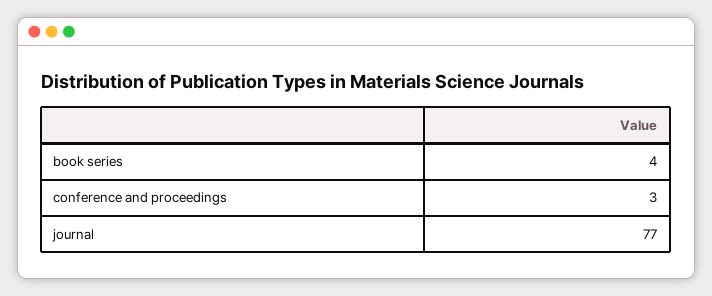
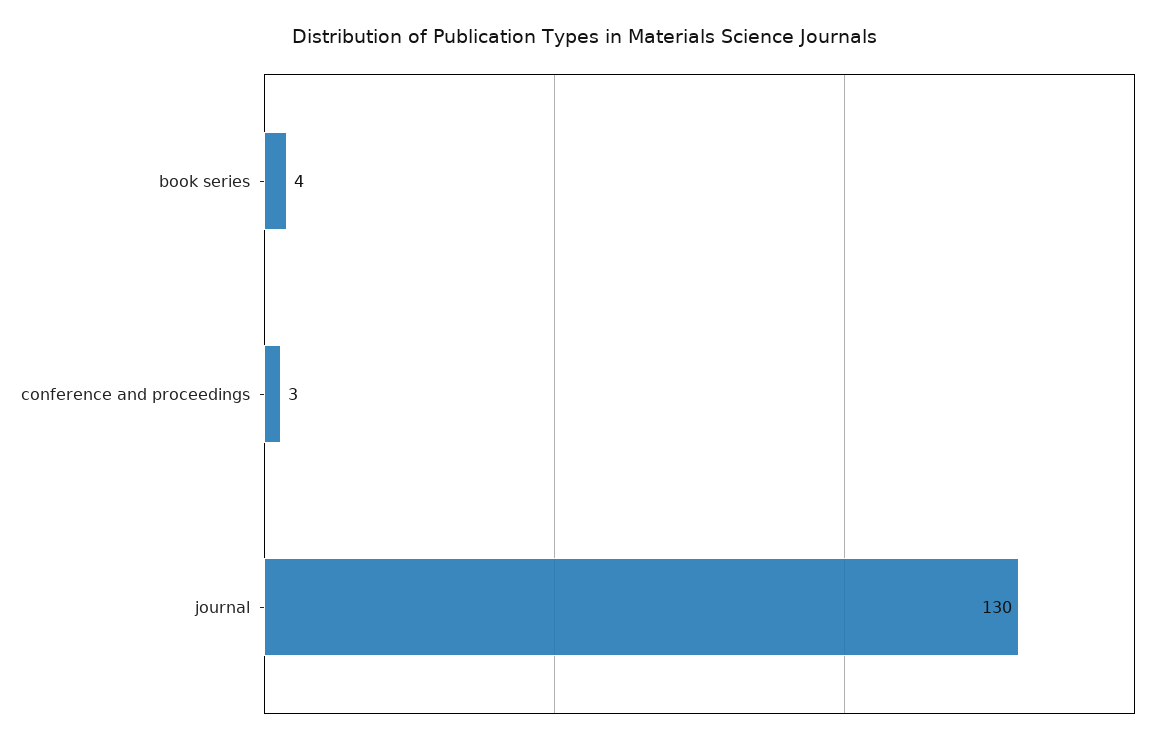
journal: 77 -> 130

